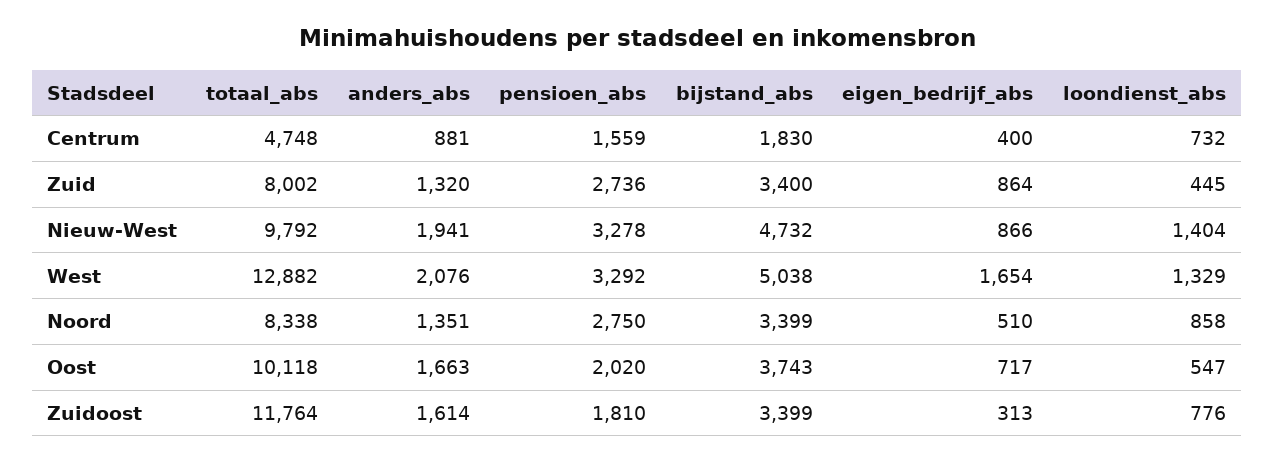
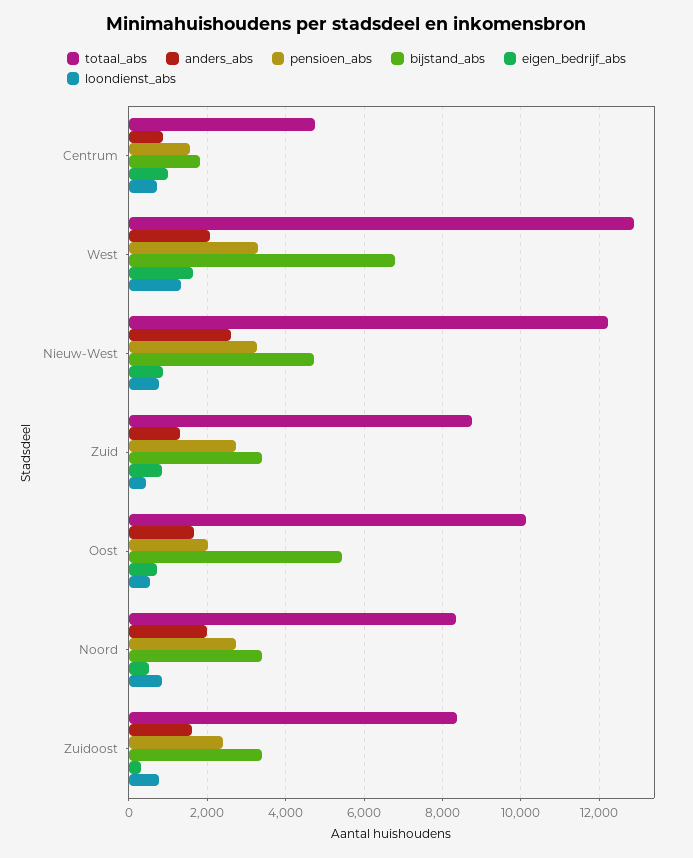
eigen_bedrijf_abs, Centrum: 400 -> 1000
totaal_abs, Zuid: 8002 -> 8800
totaal_abs, Nieuw-West: 9792 -> 12200
anders_abs, Nieuw-West: 1941 -> 2600
loondienst_abs, Nieuw-West: 1404 -> 800
bijstand_abs, West: 5038 -> 6800
anders_abs, Noord: 1351 -> 2000
bijstand_abs, Oost: 3743 -> 5400
totaal_abs, Zuidoost: 11764 -> 8400
pensioen_abs, Zuidoost: 1810 -> 2400

